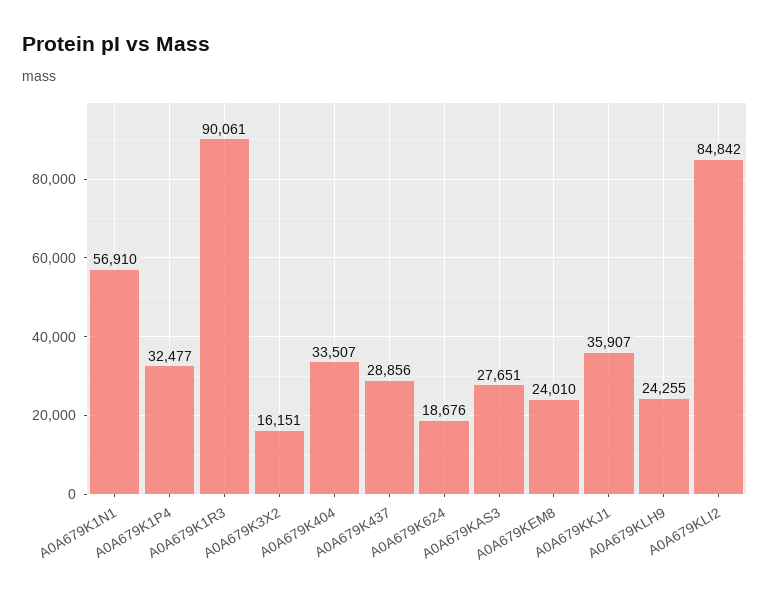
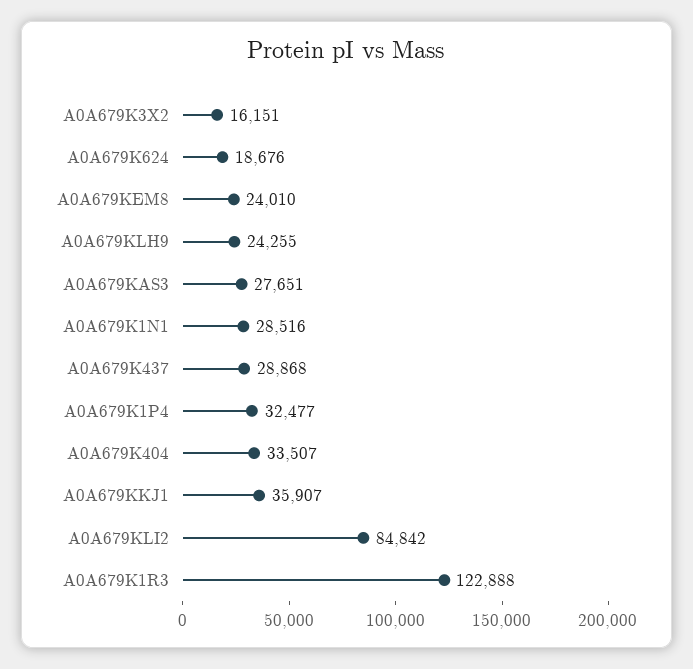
A0A679K1N1: 56910 -> 28516
A0A679K1R3: 90061 -> 122888
A0A679K437: 28856 -> 28868

